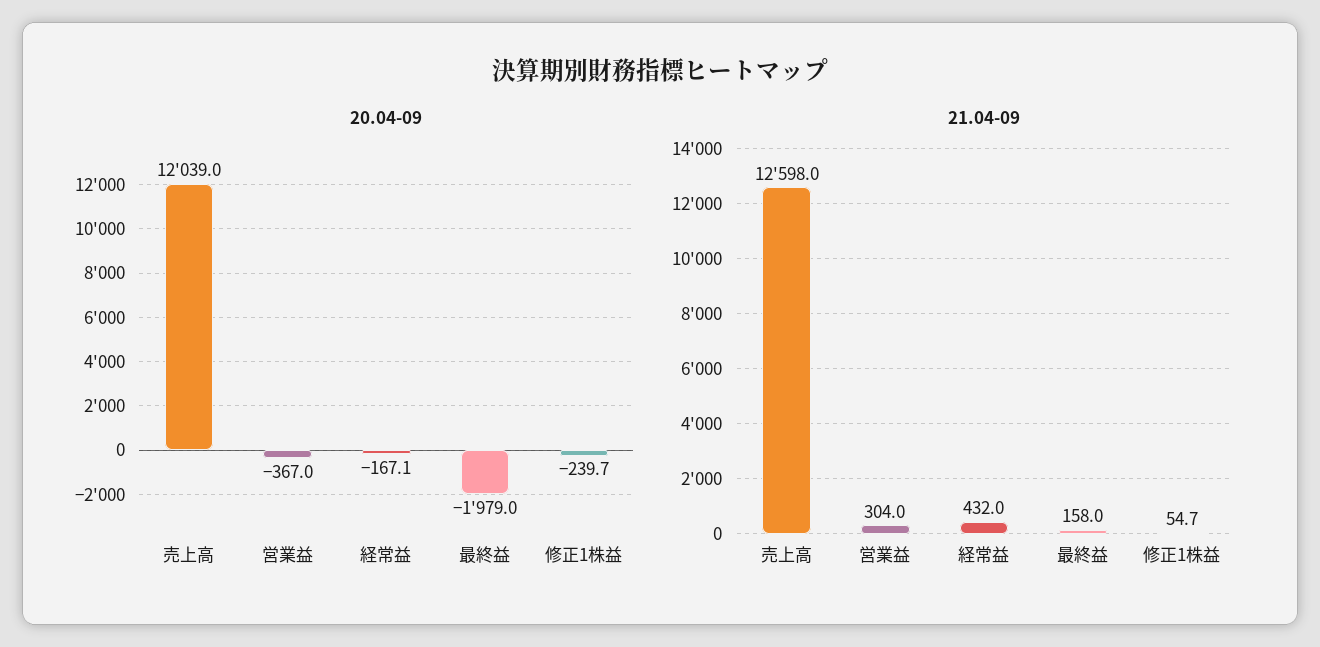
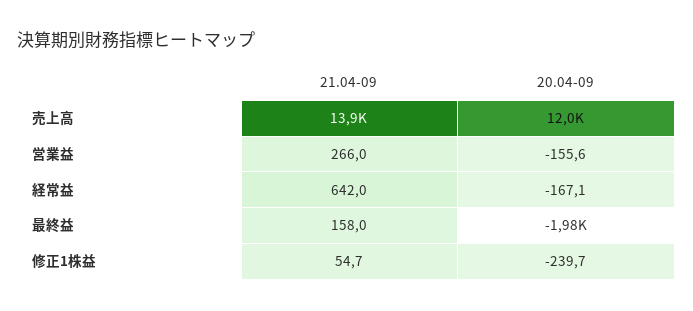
20.04-09, 営業益: -367 -> -155.6
21.04-09, 売上高: 12598 -> 13900
21.04-09, 営業益: 304 -> 266
21.04-09, 経常益: 432 -> 642

